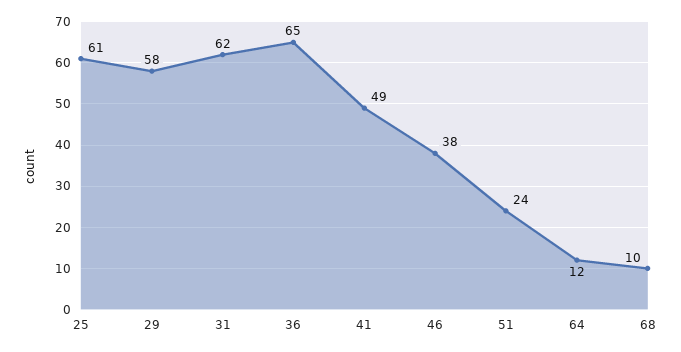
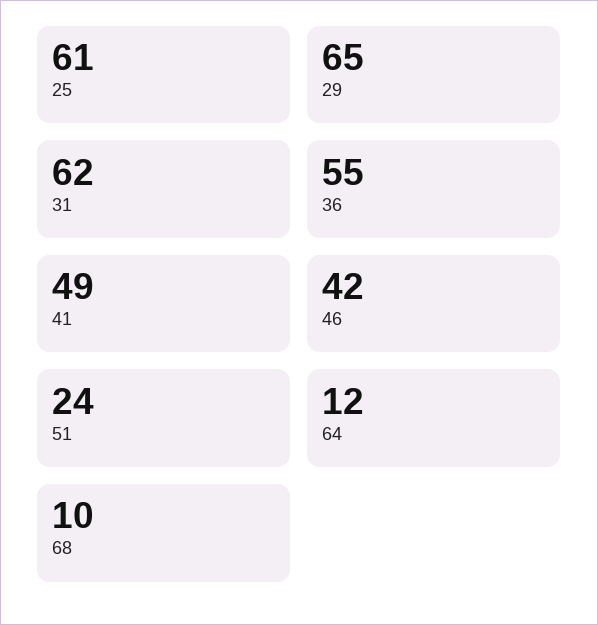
29: 58 -> 65
36: 65 -> 55
46: 38 -> 42

